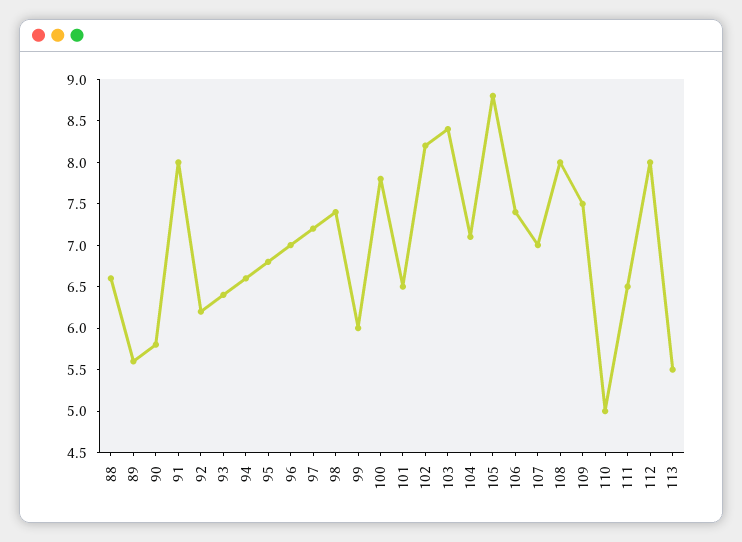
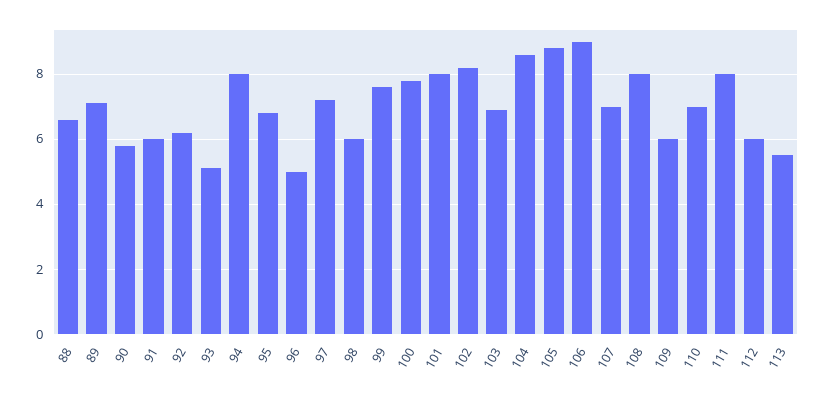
89: 5.6 -> 7
91: 8 -> 6
93: 6.4 -> 5
94: 6.6 -> 8
96: 7 -> 5
98: 7.4 -> 6
99: 6 -> 7.5
101: 6.5 -> 8
103: 8.4 -> 7
104: 7.1 -> 8.5
106: 7.4 -> 9
109: 7.5 -> 6
110: 5 -> 7
111: 6.5 -> 8
112: 8 -> 6

